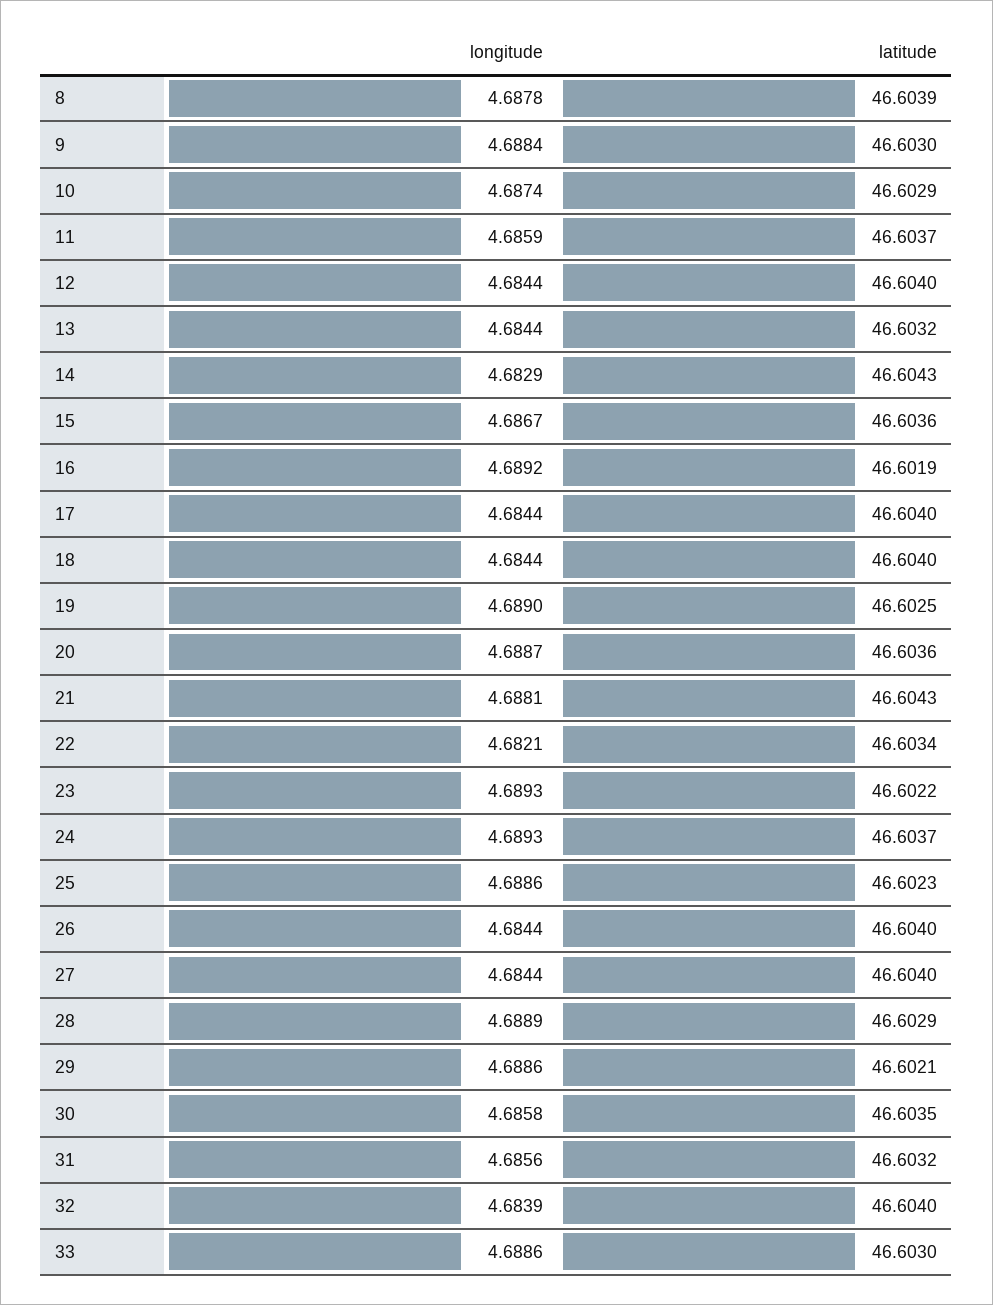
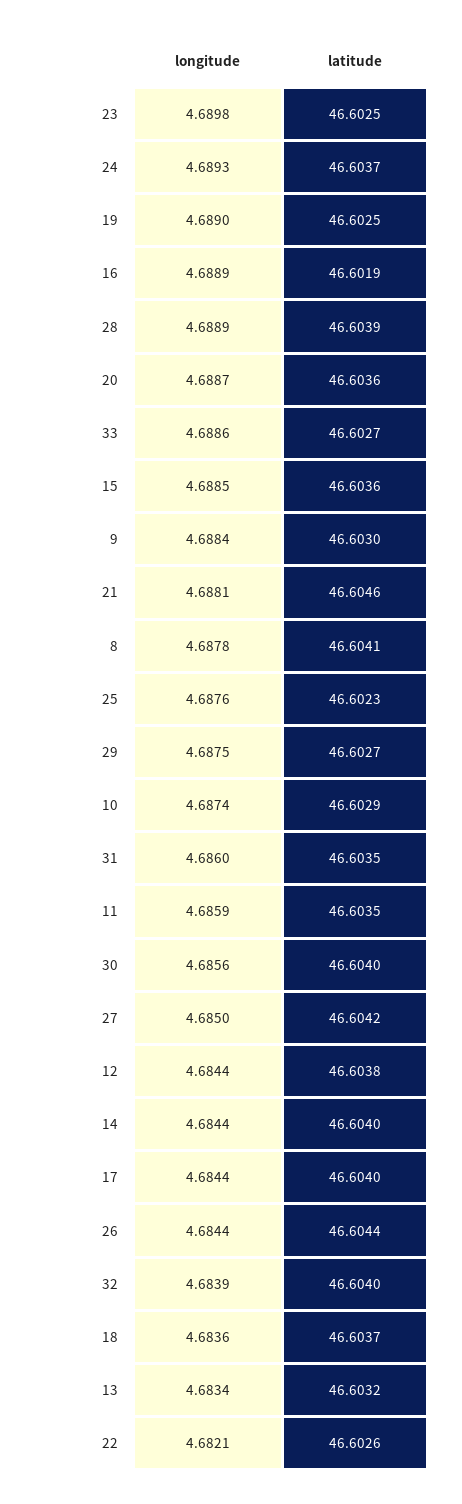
latitude, 8: 46.6039 -> 46.6041
latitude, 11: 46.6037 -> 46.6035
latitude, 12: 46.604 -> 46.6038
longitude, 13: 4.6844 -> 4.6834
longitude, 14: 4.6829 -> 4.6844
latitude, 14: 46.6043 -> 46.604
longitude, 15: 4.6867 -> 4.6885
longitude, 16: 4.6892 -> 4.6889
longitude, 18: 4.6844 -> 4.6836
latitude, 18: 46.604 -> 46.6037
latitude, 21: 46.6043 -> 46.6046
latitude, 22: 46.6034 -> 46.6026
longitude, 23: 4.6893 -> 4.6898
latitude, 23: 46.6022 -> 46.6025
longitude, 25: 4.6886 -> 4.6876
latitude, 26: 46.604 -> 46.6044
longitude, 27: 4.6844 -> 4.685
latitude, 27: 46.604 -> 46.6042
latitude, 28: 46.6029 -> 46.6039
longitude, 29: 4.6886 -> 4.6875
latitude, 29: 46.6021 -> 46.6027
longitude, 30: 4.6858 -> 4.6856
latitude, 30: 46.6035 -> 46.604
longitude, 31: 4.6856 -> 4.686
latitude, 31: 46.6032 -> 46.6035
latitude, 33: 46.603 -> 46.6027

